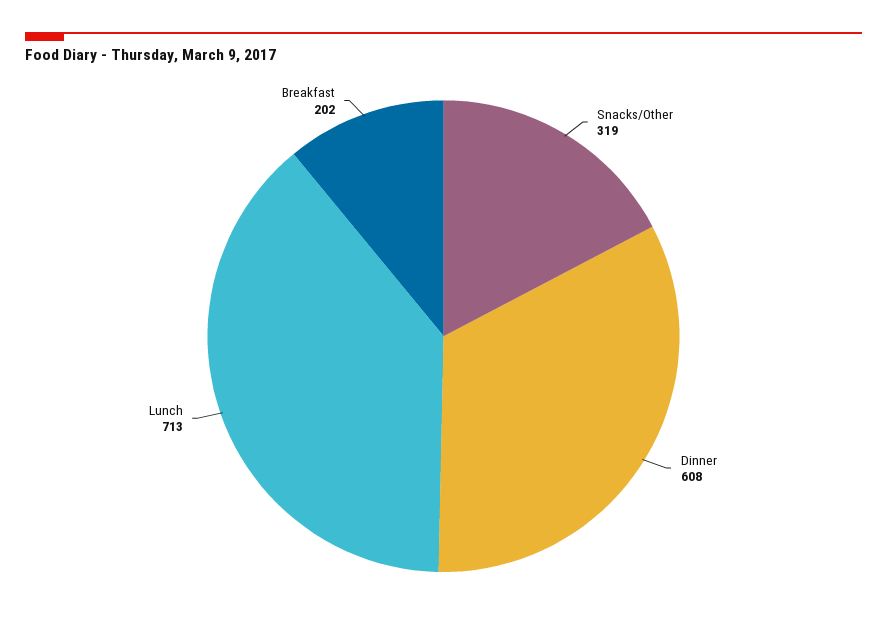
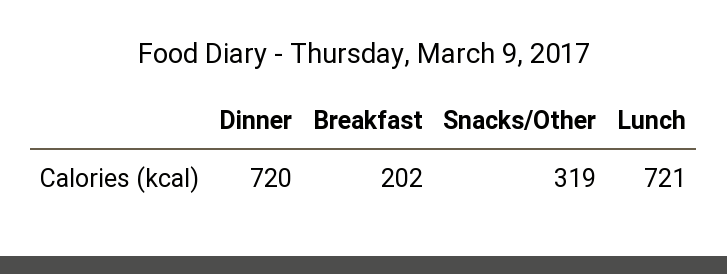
Dinner: 608 -> 720
Lunch: 713 -> 721

